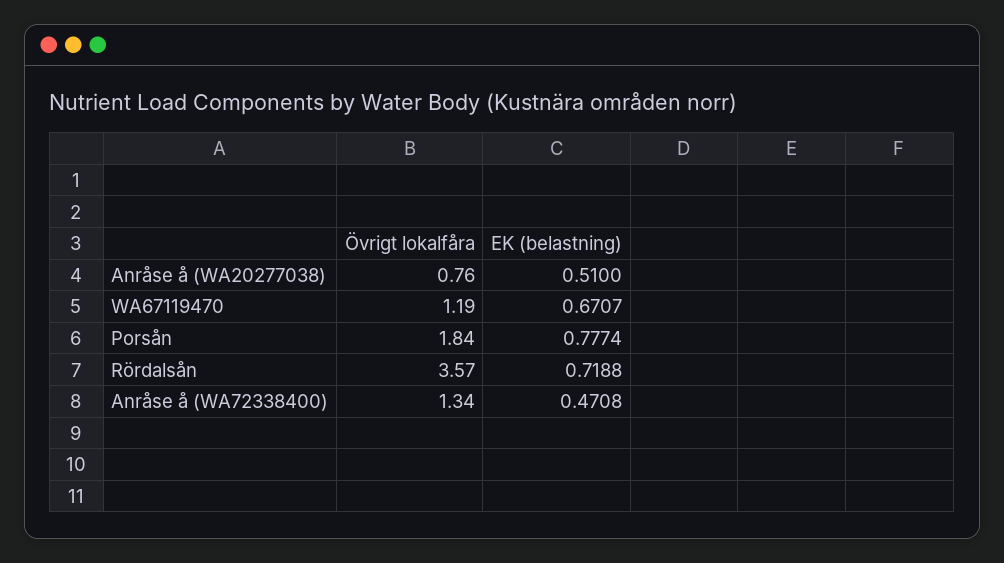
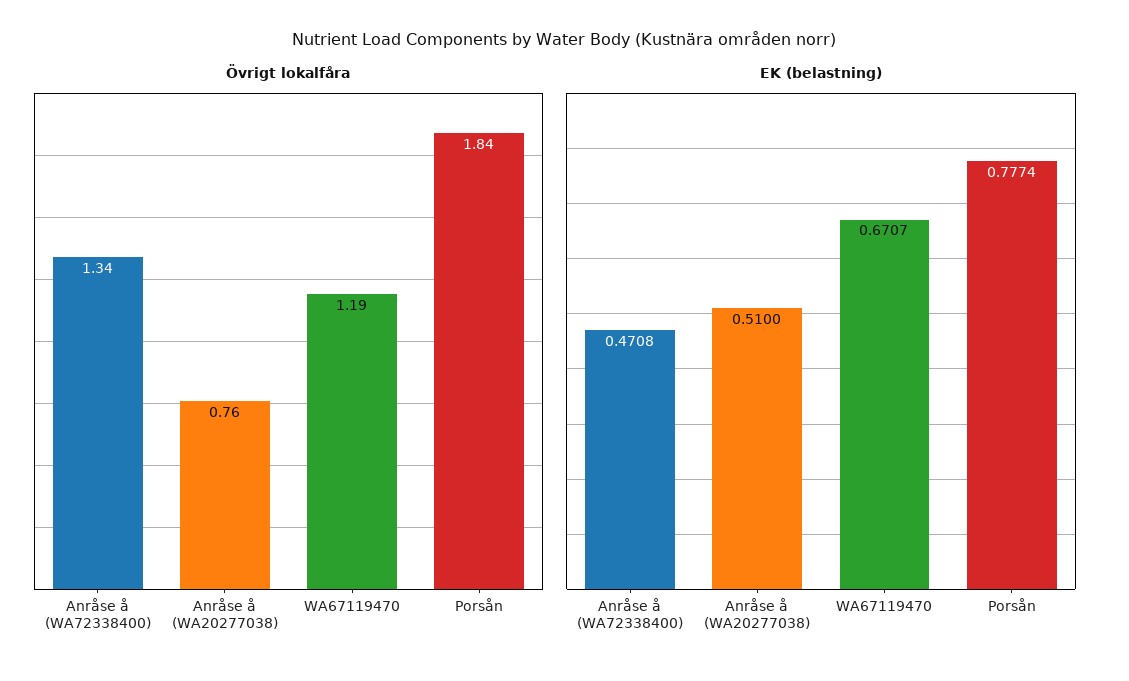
Övrigt lokalfåra, Rördalsån: 3.57 -> none
EK (belastning), Rördalsån: 0.7188 -> none

